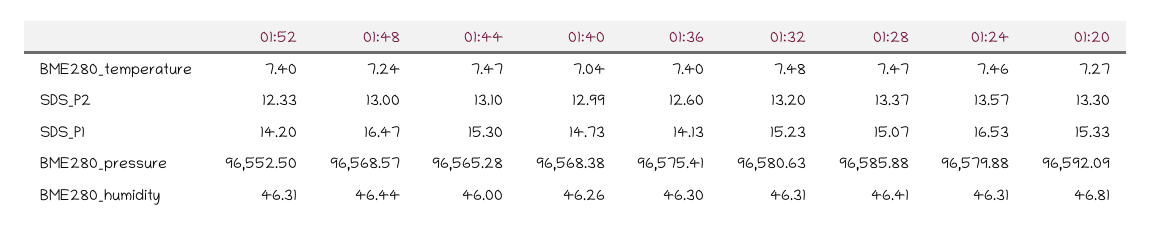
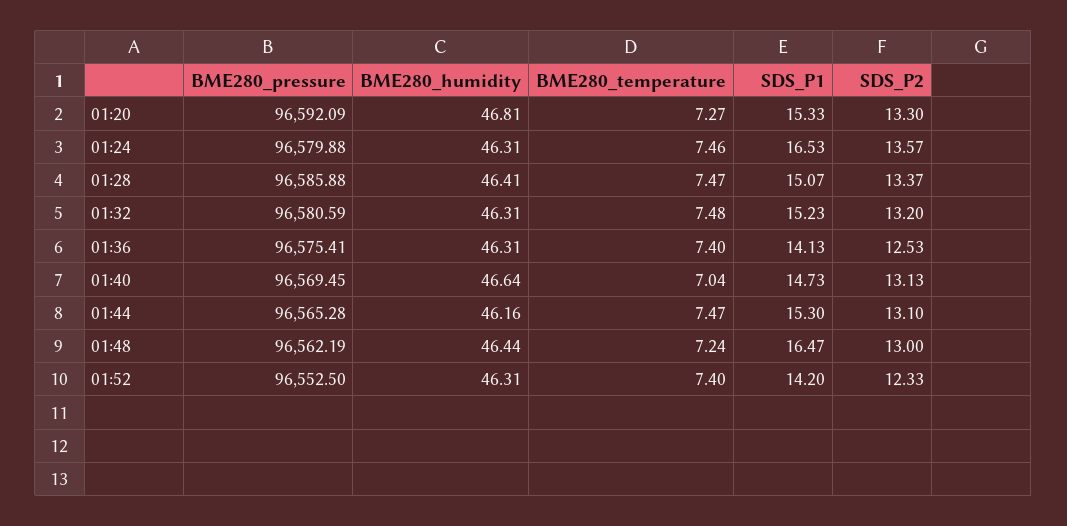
01:40, SDS_P2: 12.99 -> 13.13
01:36, SDS_P2: 12.6 -> 12.53
01:48, BME280_pressure: 96568.57 -> 96562.19
01:40, BME280_pressure: 96568.38 -> 96569.45
01:32, BME280_pressure: 96580.63 -> 96580.59
01:44, BME280_humidity: 46 -> 46.16
01:40, BME280_humidity: 46.26 -> 46.64
01:36, BME280_humidity: 46.3 -> 46.31

